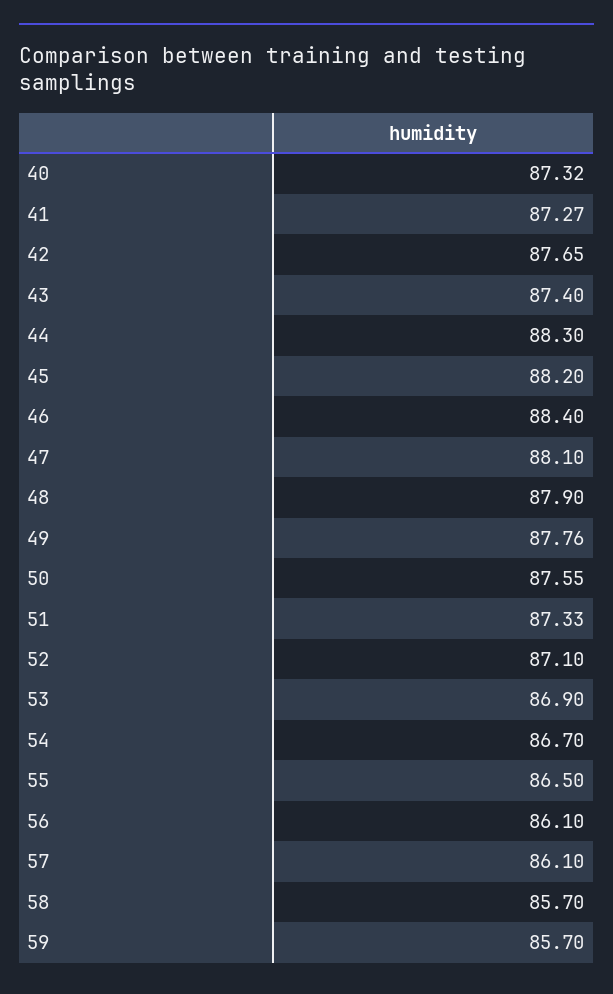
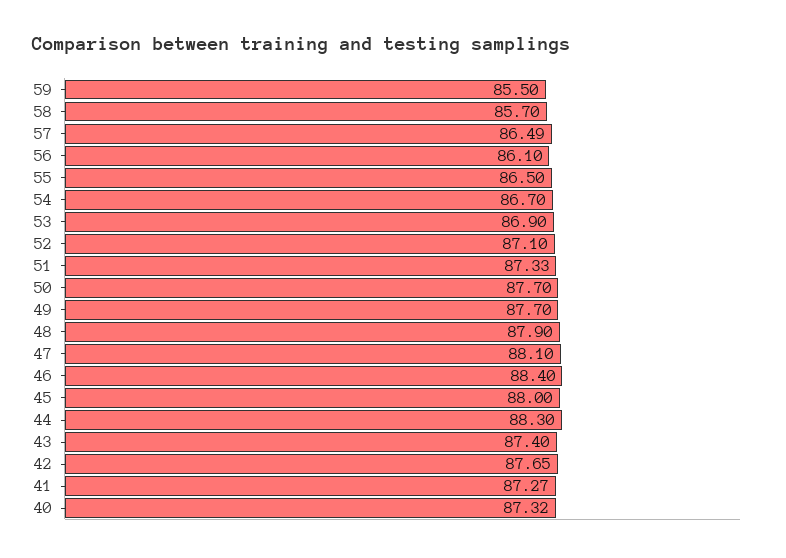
45: 88.2 -> 88
49: 87.76 -> 87.7
50: 87.55 -> 87.7
57: 86.1 -> 86.49
59: 85.7 -> 85.5

